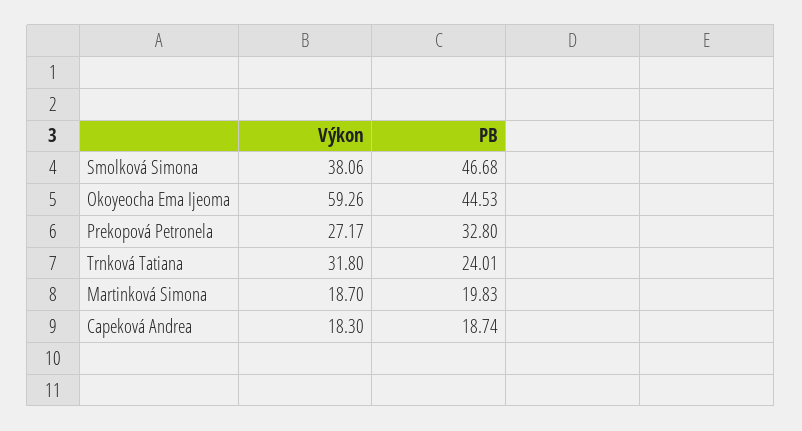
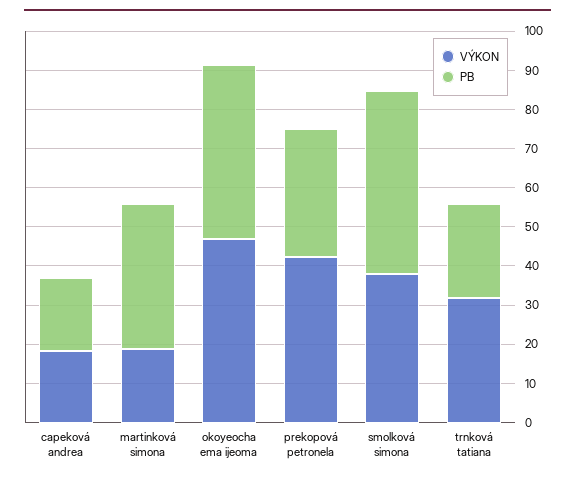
Výkon, Okoyeocha Ema Ijeoma: 59.26 -> 47.5
Výkon, Prekopová Petronela: 27.17 -> 42.5
PB, Martinková Simona: 19.83 -> 37.5

